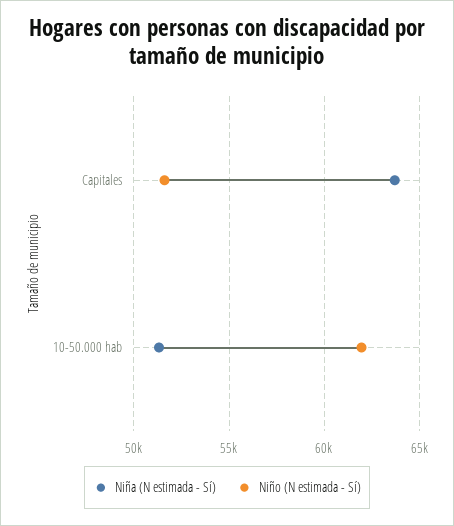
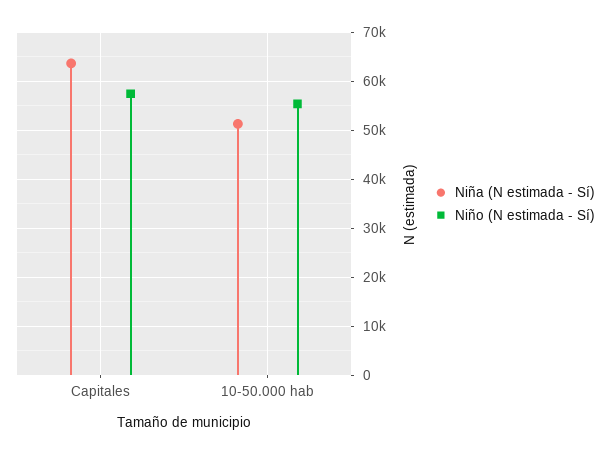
Niño (N estimada - Sí), Capitales: 51500 -> 58000
Niño (N estimada - Sí), 10-50.000 hab: 62000 -> 56000

